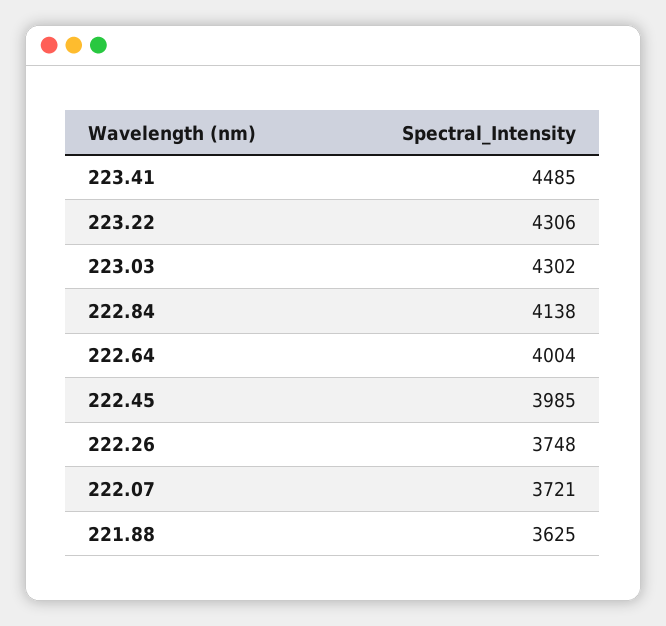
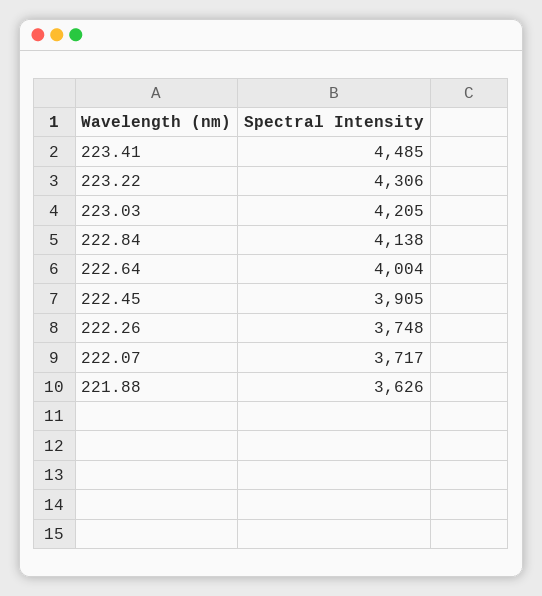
223.03: 4302 -> 4205
222.45: 3985 -> 3905
222.07: 3721 -> 3717
221.88: 3625 -> 3626

